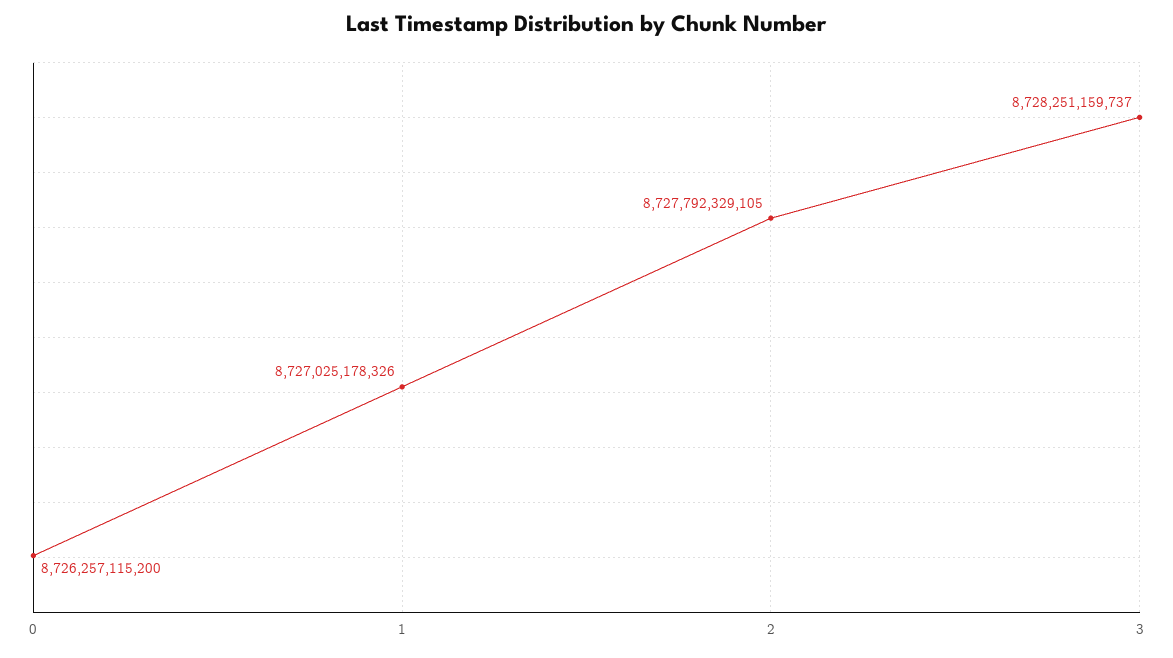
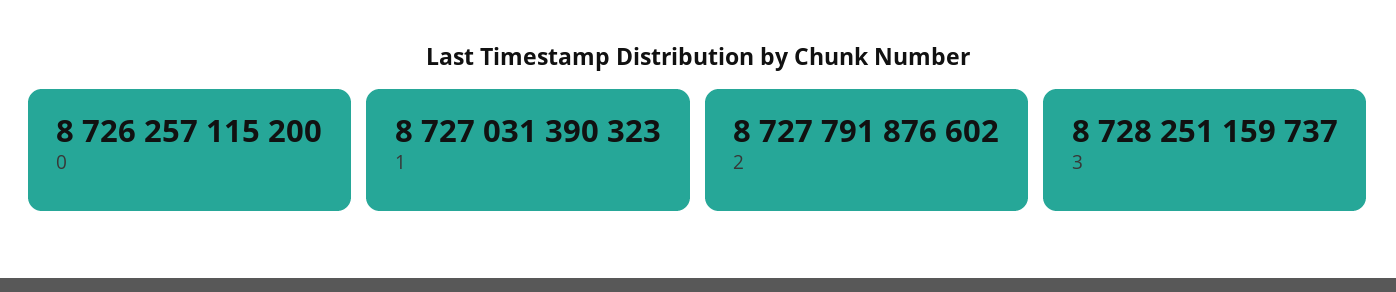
1: 8727025178326 -> 8727031390323
2: 8727792329105 -> 8727791876602

